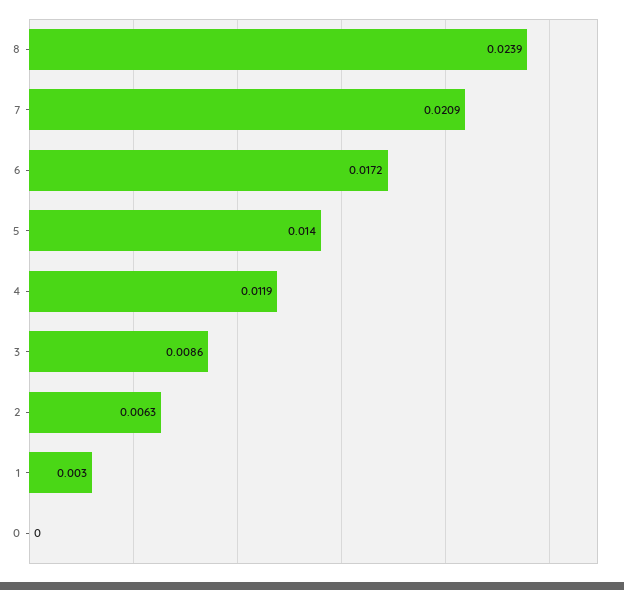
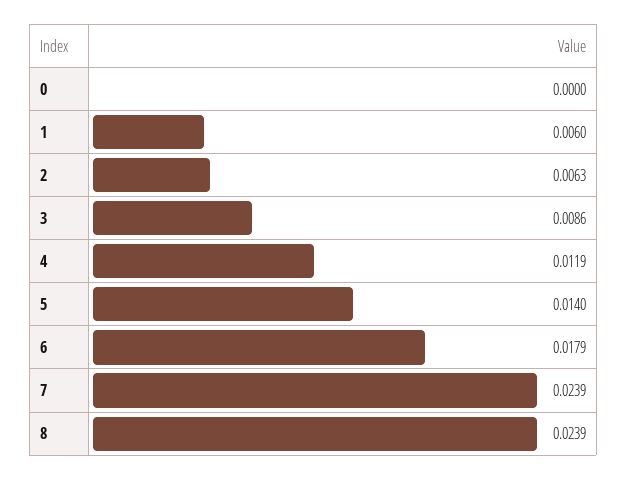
7: 0.0209 -> 0.0239
6: 0.0172 -> 0.0179
1: 0.003 -> 0.006

